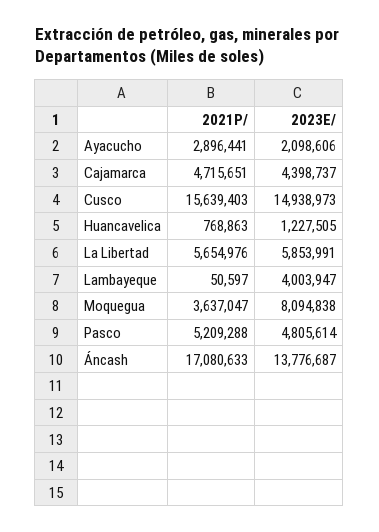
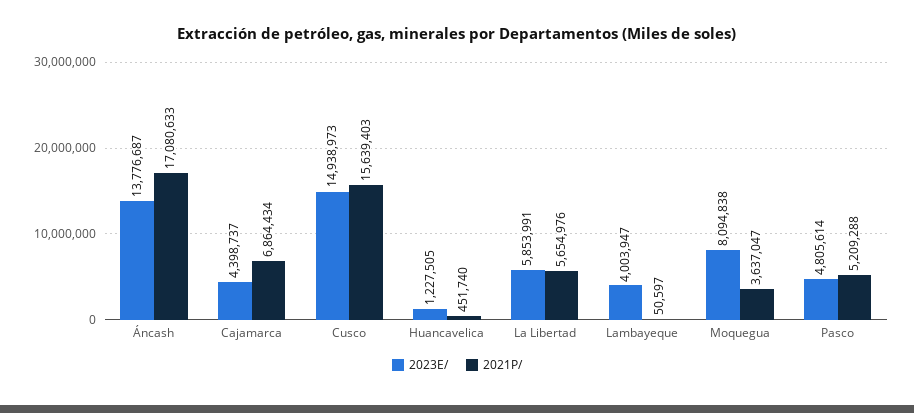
2021P/, Ayacucho: 2896441 -> none
2023E/, Ayacucho: 2098606 -> none
2021P/, Cajamarca: 4715651 -> 6864434
2021P/, Huancavelica: 768863 -> 451740

